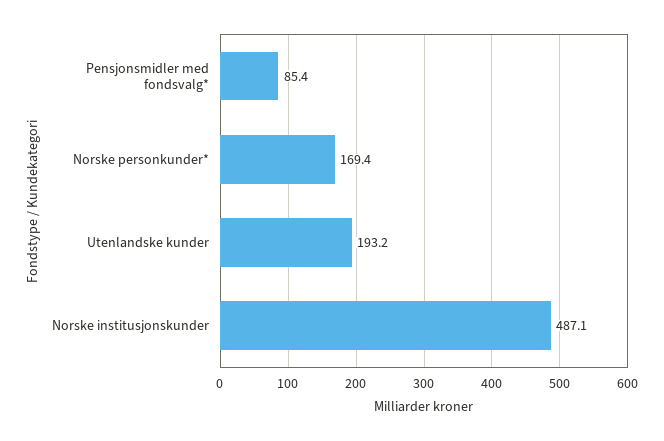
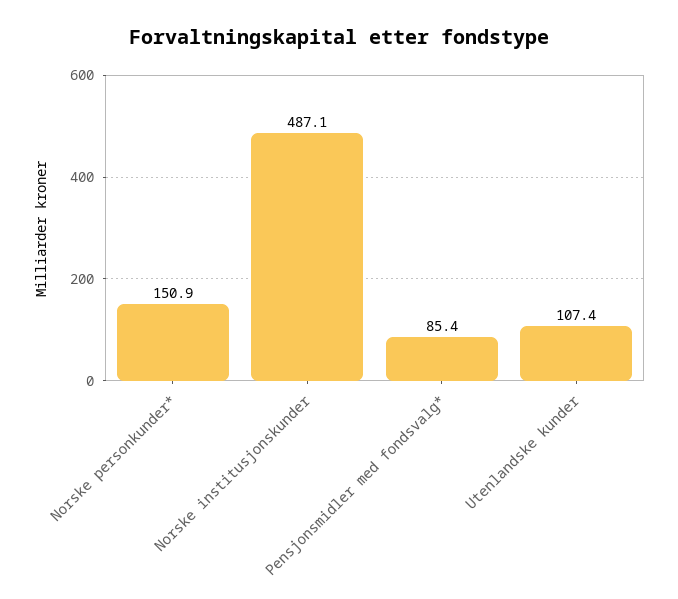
Norske personkunder*: 169.4 -> 150.9
Utenlandske kunder: 193.2 -> 107.4

